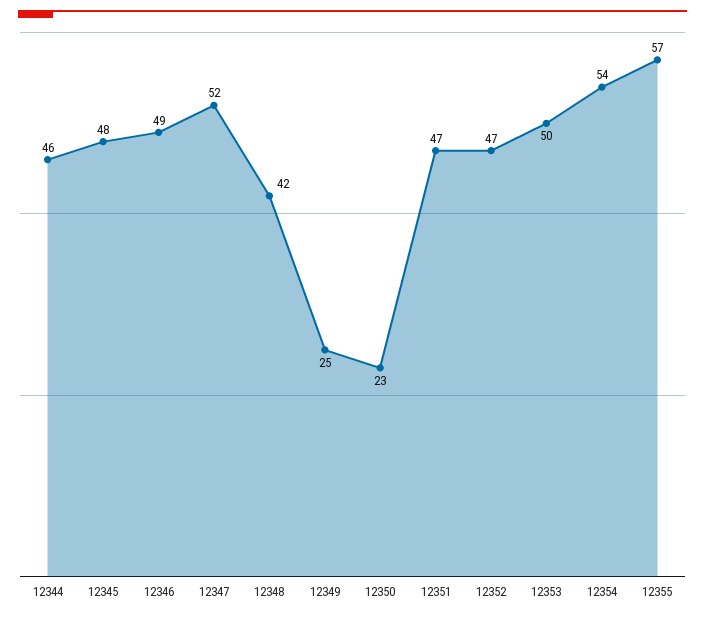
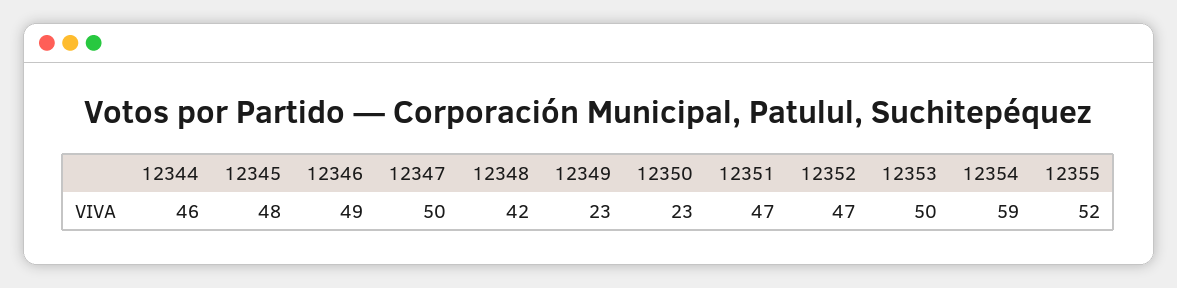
12347: 52 -> 50
12349: 25 -> 23
12354: 54 -> 59
12355: 57 -> 52

